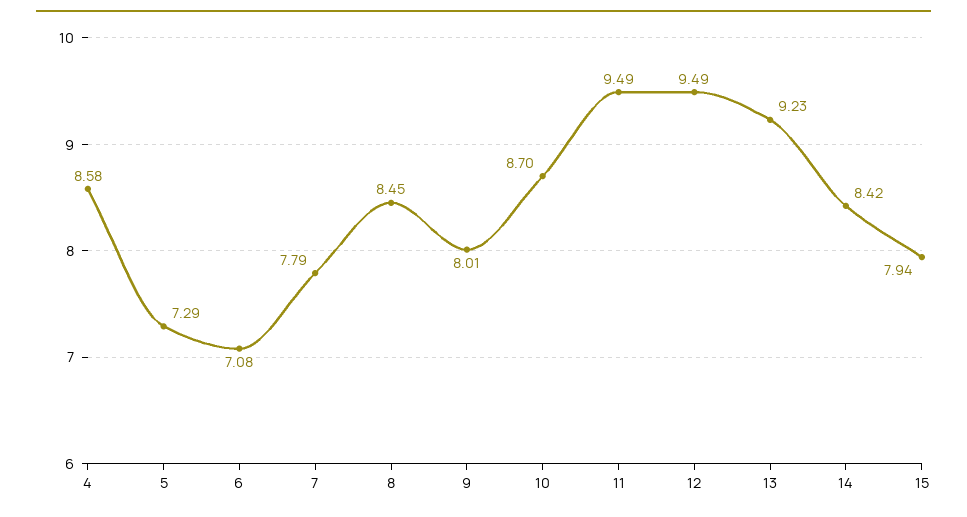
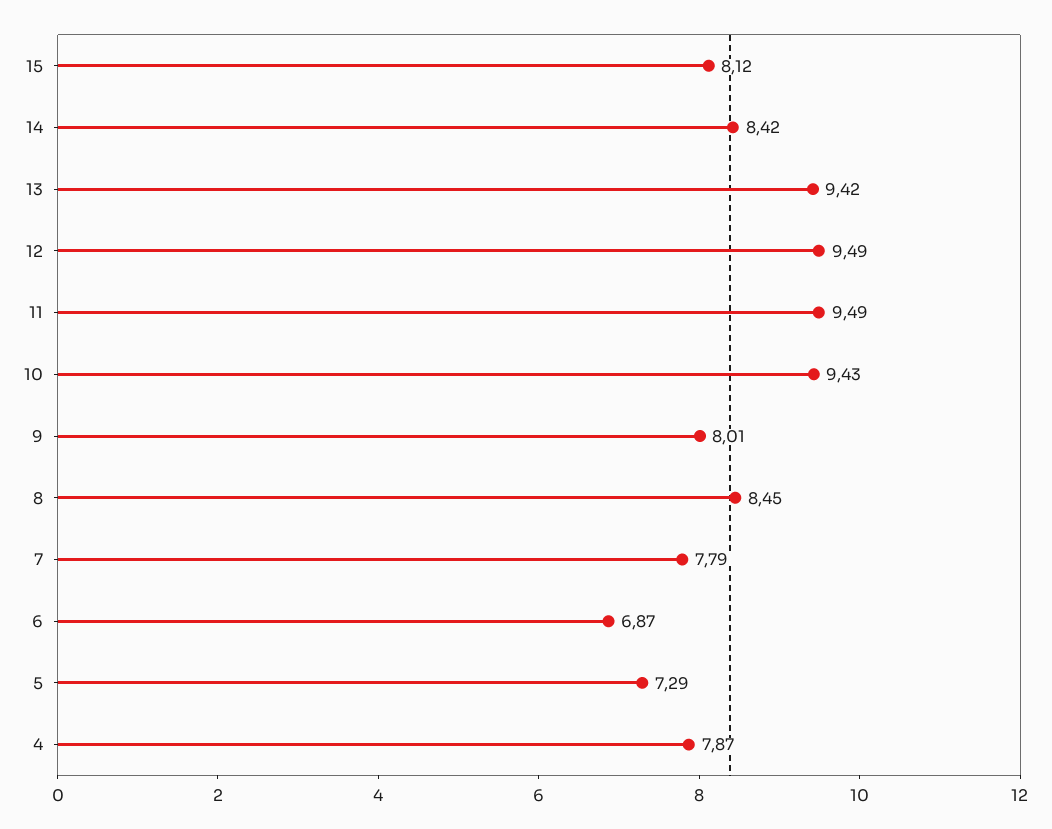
4: 8.58 -> 7.87
6: 7.08 -> 6.87
10: 8.7 -> 9.43
13: 9.23 -> 9.42
15: 7.94 -> 8.12

